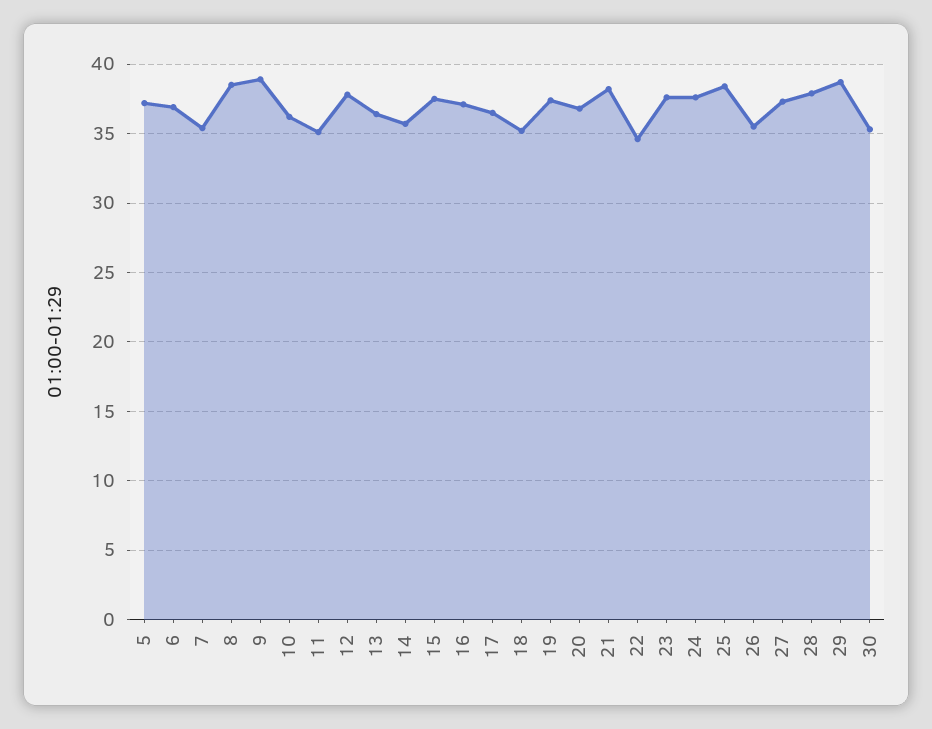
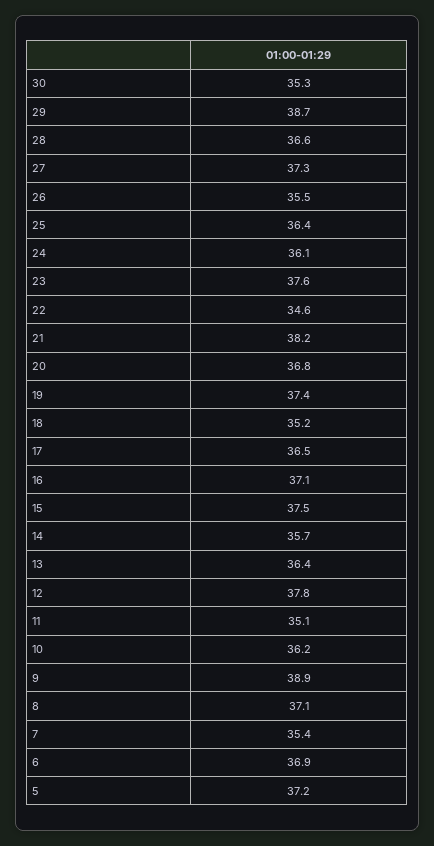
8: 38.5 -> 37.1
24: 37.5 -> 36.1
25: 38.5 -> 36.4
28: 38 -> 36.6

